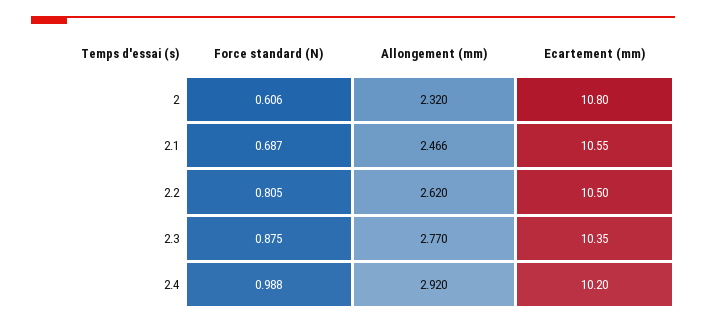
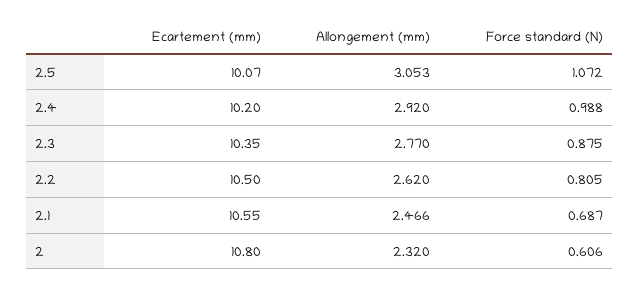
Ecartement (mm), 2.5: none -> 10.07
Allongement (mm), 2.5: none -> 3.053
Force standard (N), 2.5: none -> 1.072

